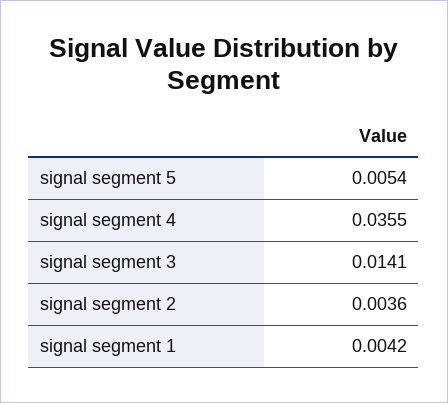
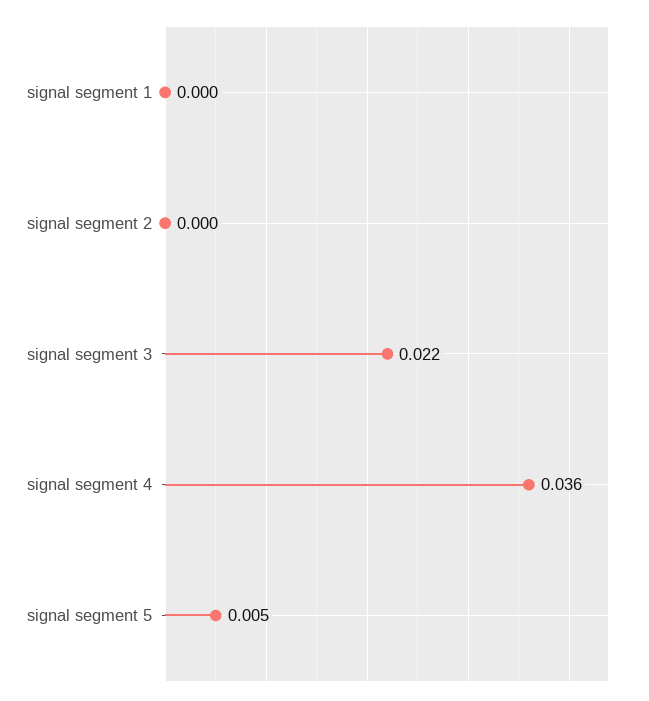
signal segment 3: 0.0141 -> 0.022
signal segment 2: 0.0036 -> 0
signal segment 1: 0.0042 -> 0

